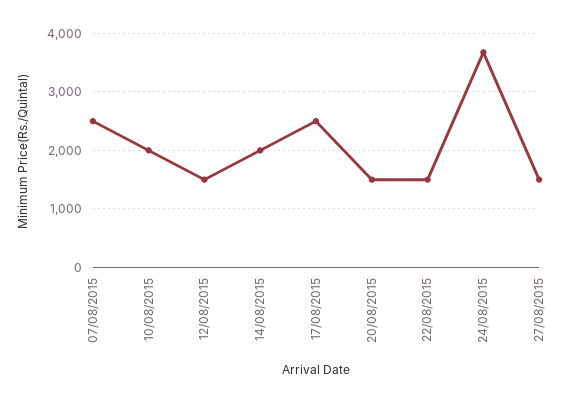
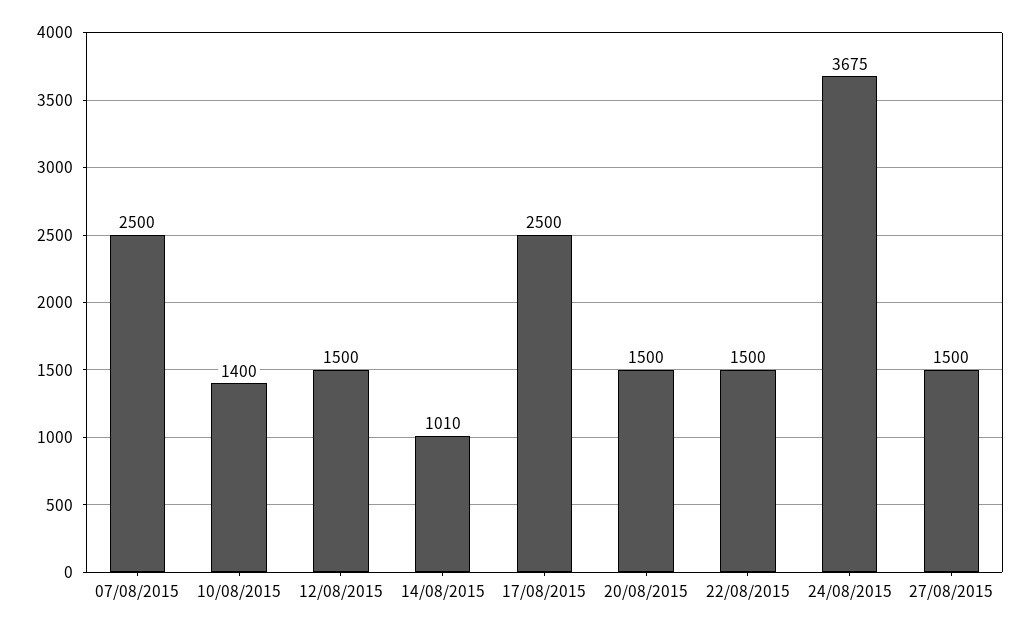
10/08/2015: 2000 -> 1400
14/08/2015: 2000 -> 1010

